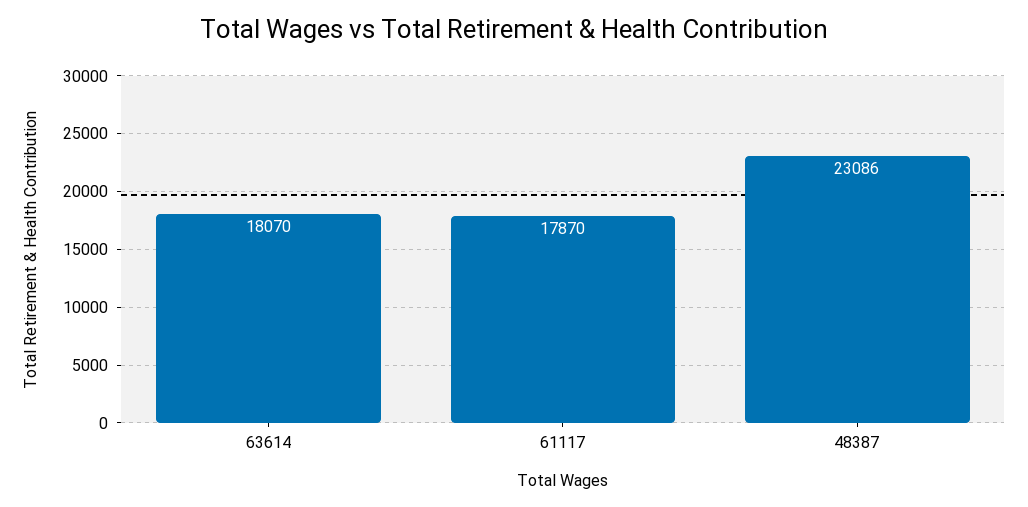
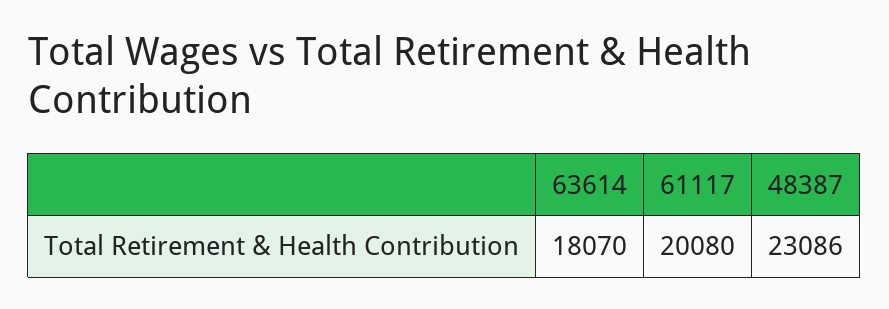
61117: 17870 -> 20080

